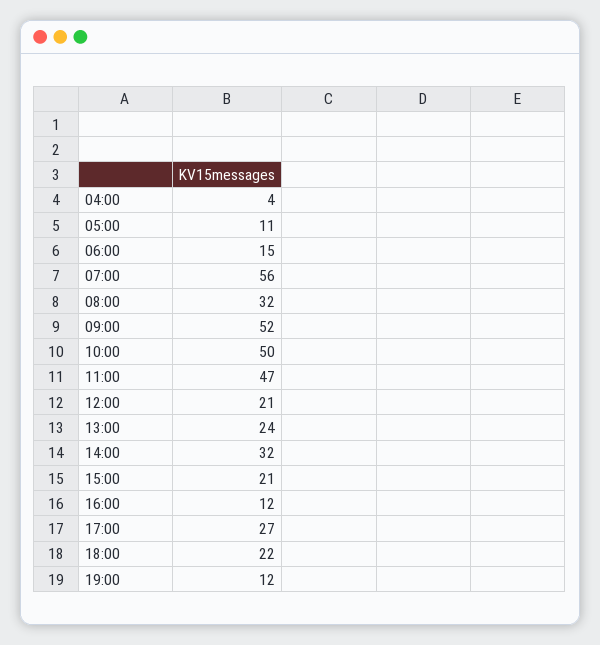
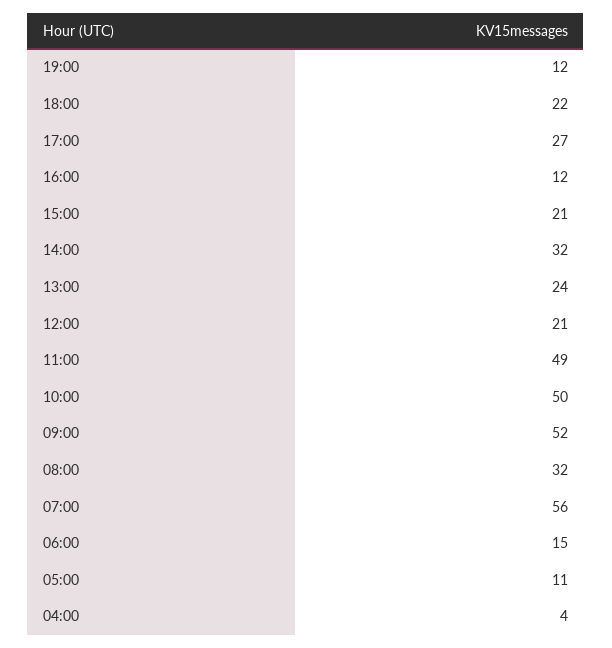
11:00: 47 -> 49

